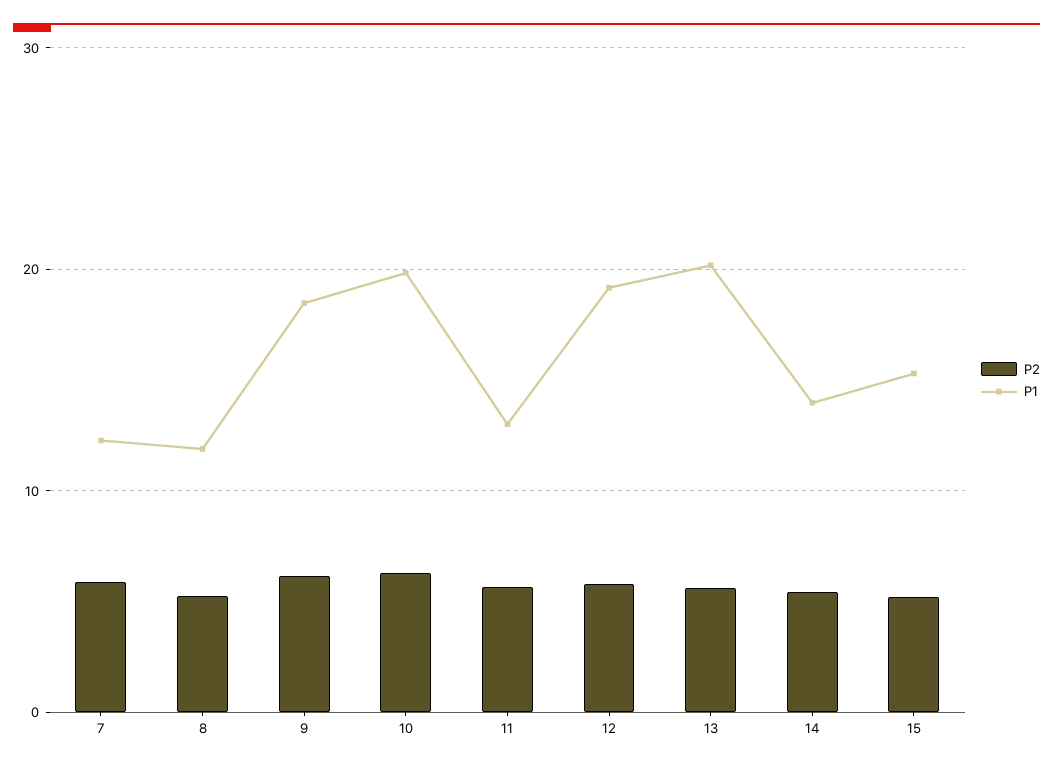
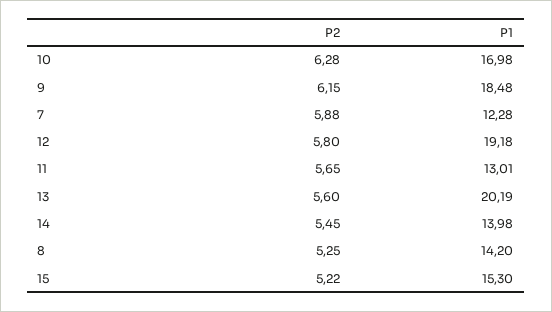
P1, 8: 12 -> 14.2
P1, 10: 20 -> 16.98

